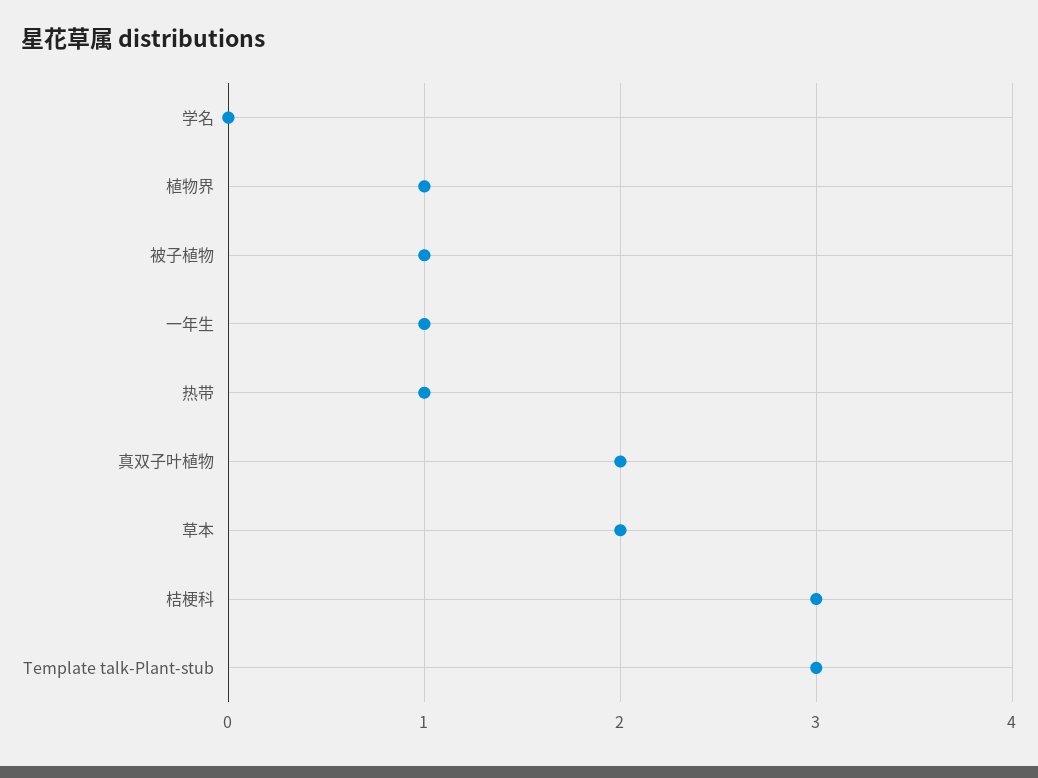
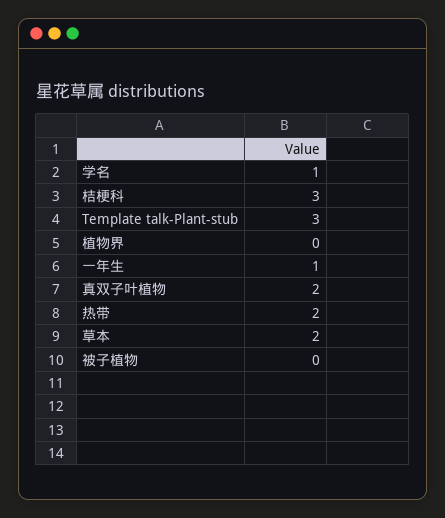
学名: 0 -> 1
植物界: 1 -> 0
被子植物: 1 -> 0
热带: 1 -> 2

